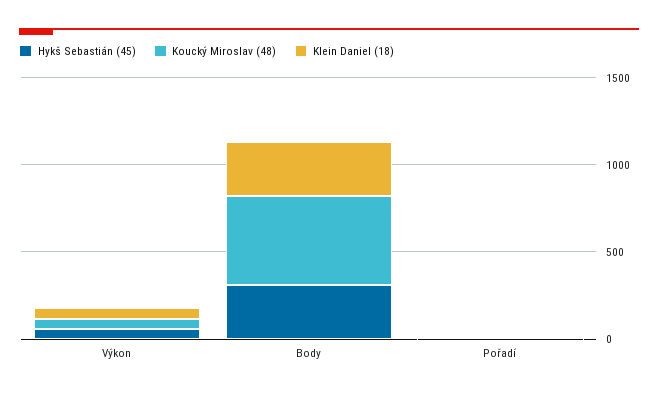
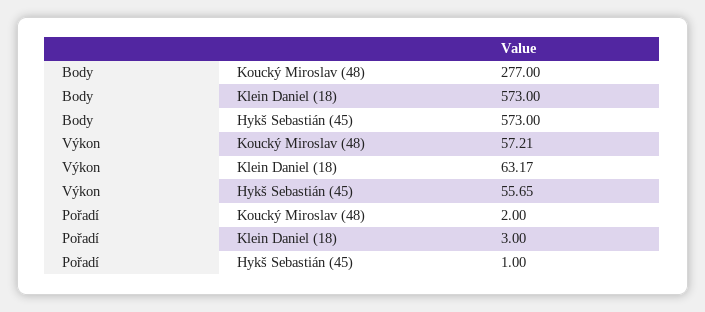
Hykš Sebastián (45), Body: 300 -> 573
Koucký Miroslav (48), Body: 500 -> 277
Klein Daniel (18), Body: 300 -> 573

